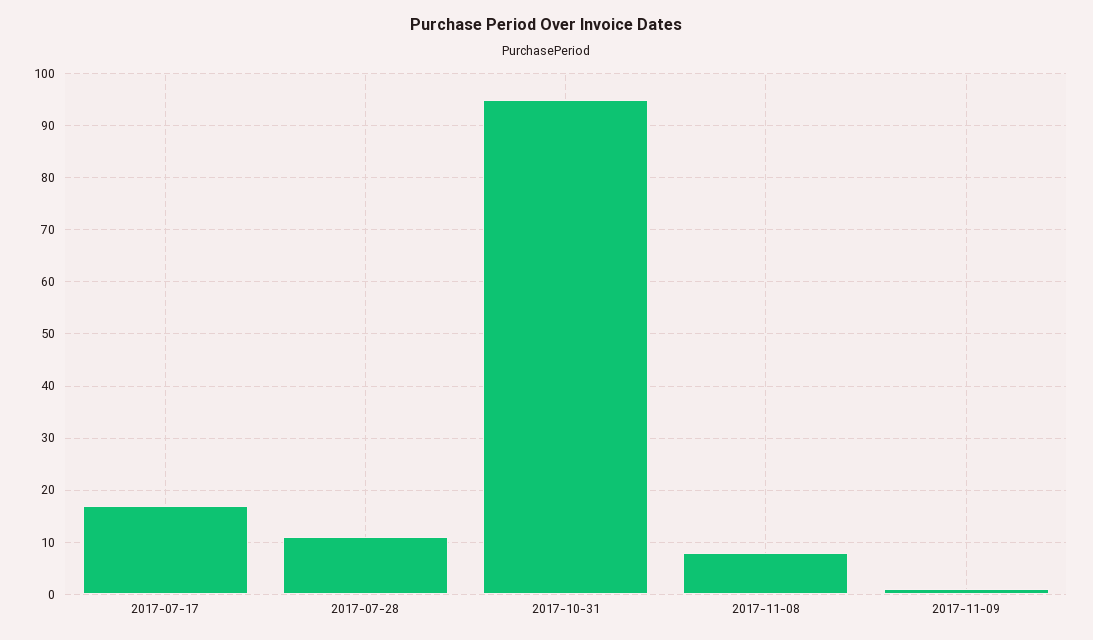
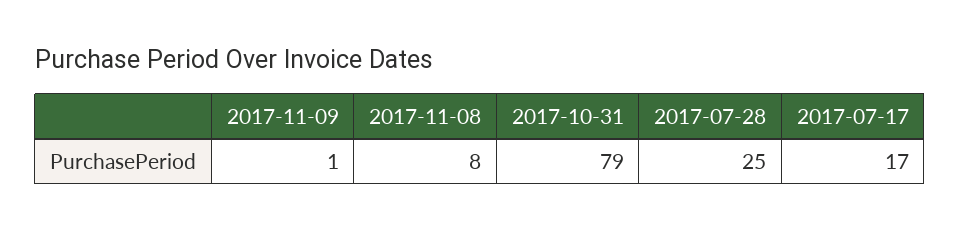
2017-07-28: 10 -> 25
2017-10-31: 95 -> 79

